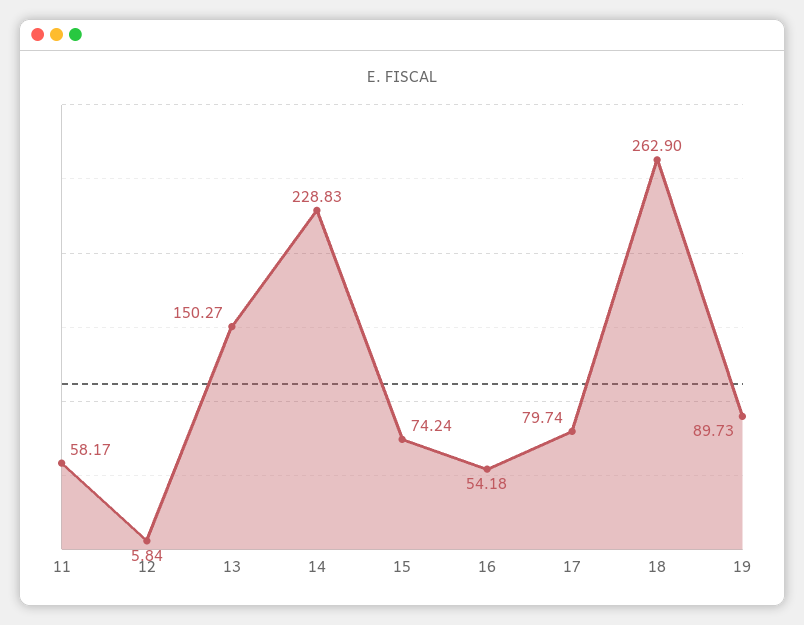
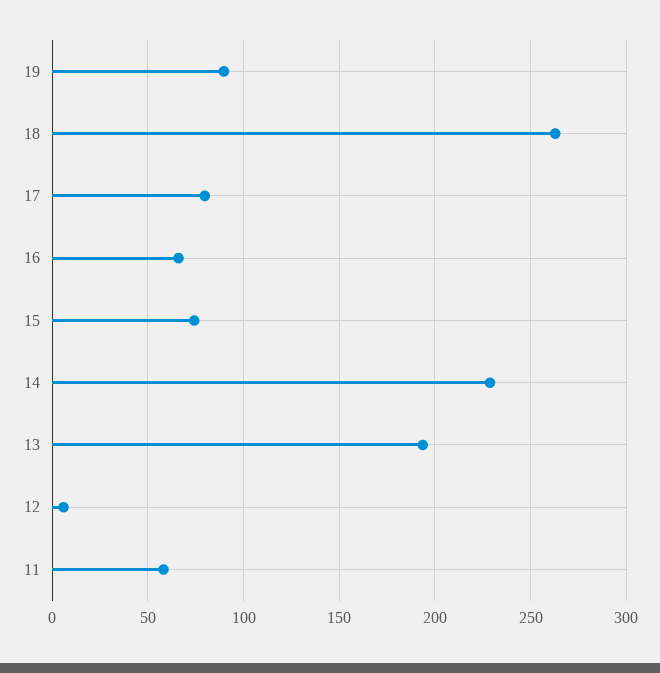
13: 150.27 -> 195
16: 54.18 -> 65

